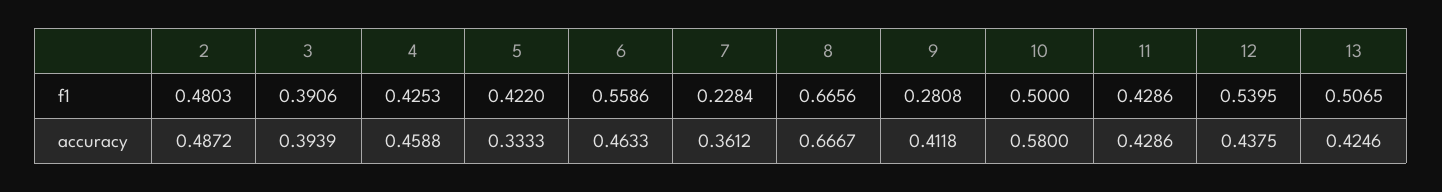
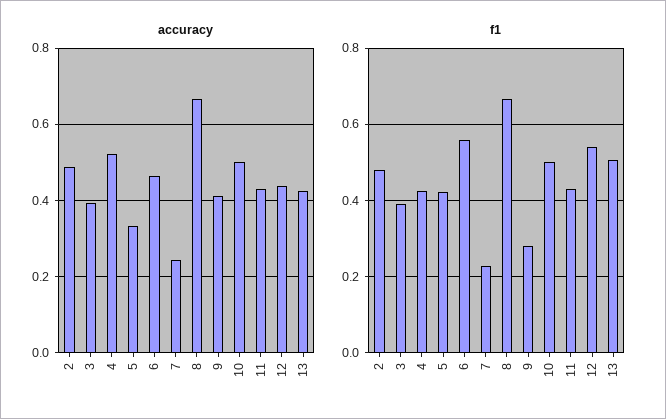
accuracy, 4: 0.4588 -> 0.52
accuracy, 7: 0.3612 -> 0.24
accuracy, 10: 0.58 -> 0.5

